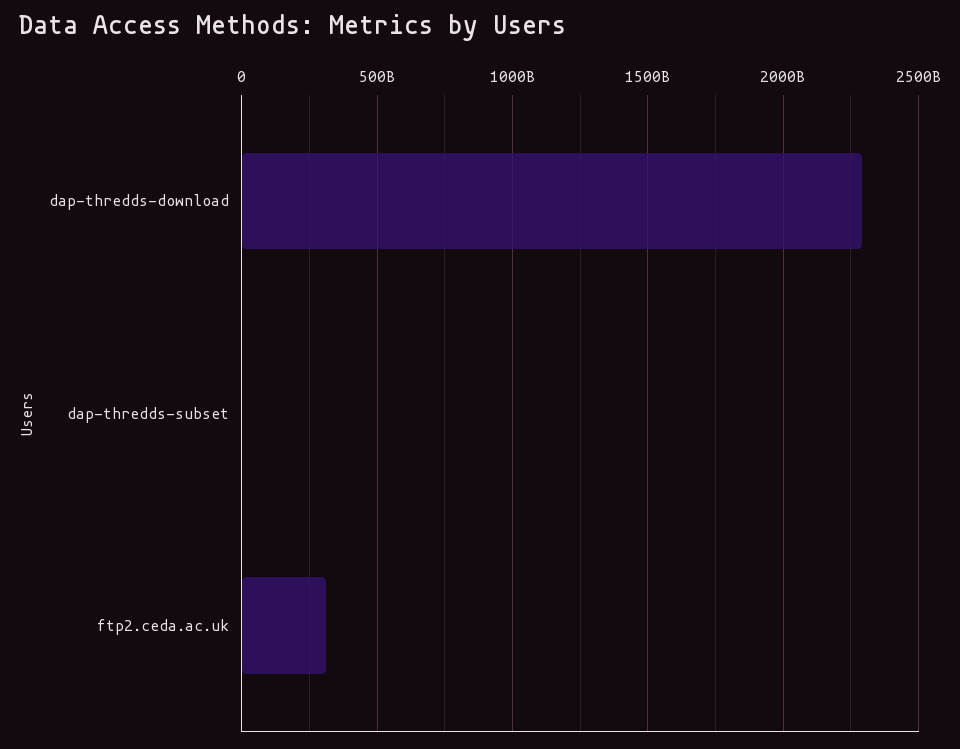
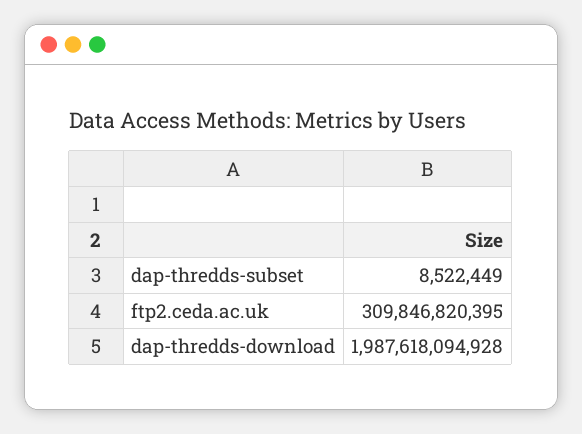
dap-thredds-download: 2300000000000 -> 1987618094928

